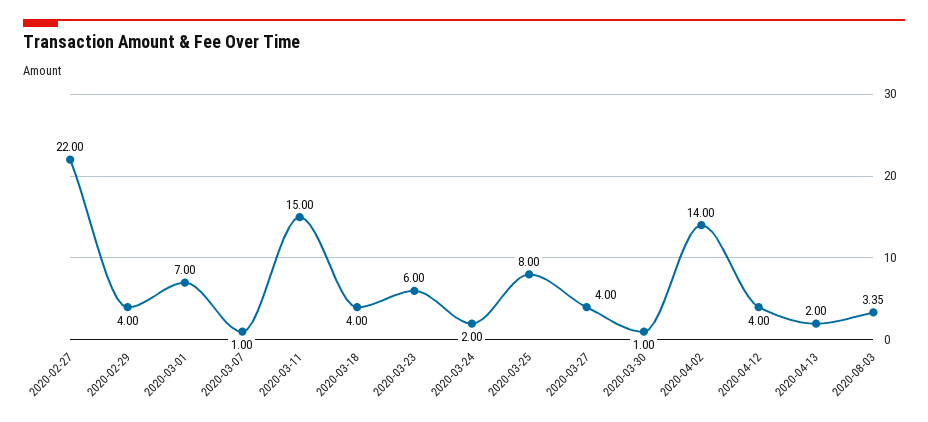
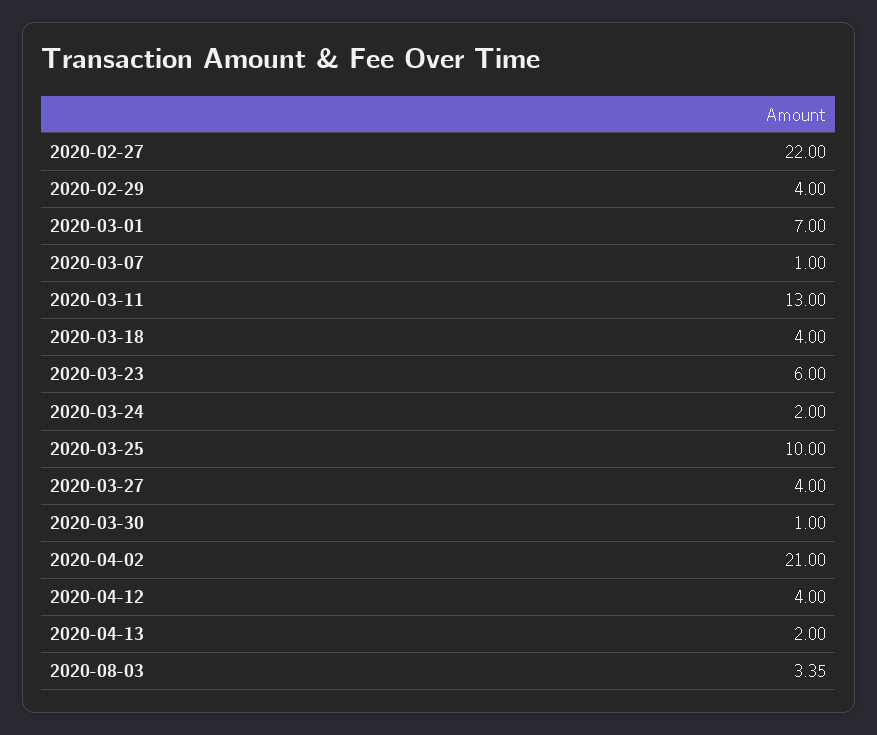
2020-03-11: 15 -> 13
2020-03-25: 8 -> 10
2020-04-02: 14 -> 21

